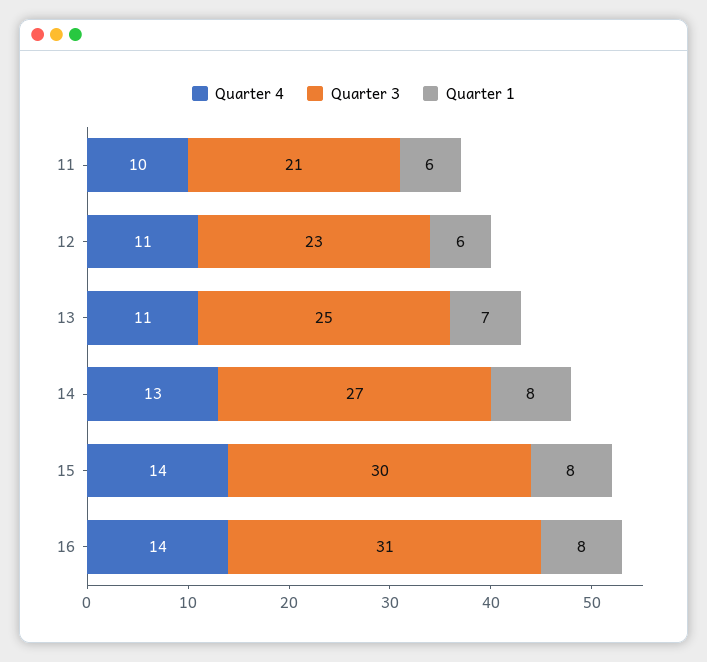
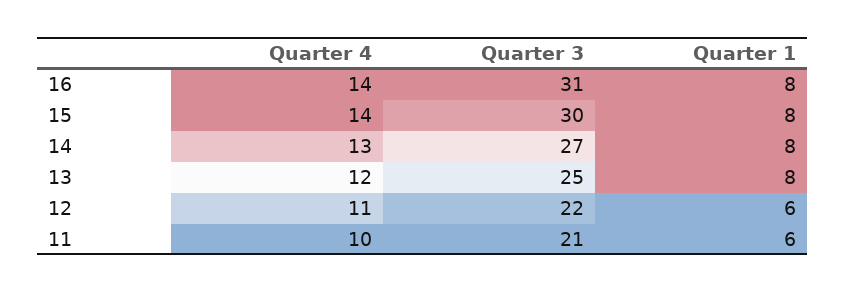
Quarter 3, 12: 23 -> 22
Quarter 4, 13: 11 -> 12
Quarter 1, 13: 7 -> 8

